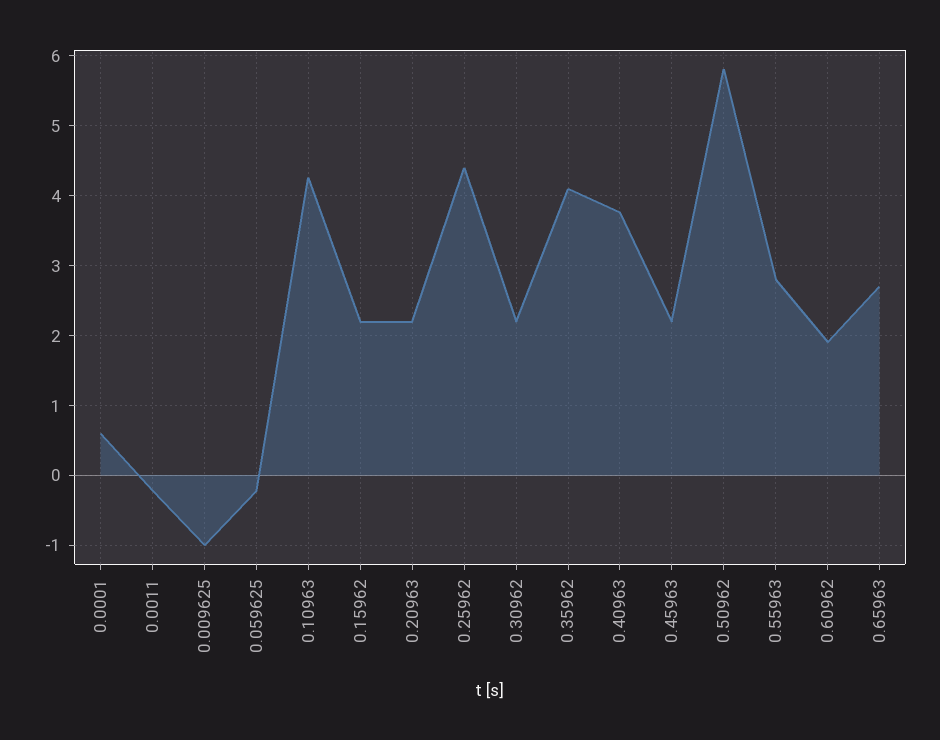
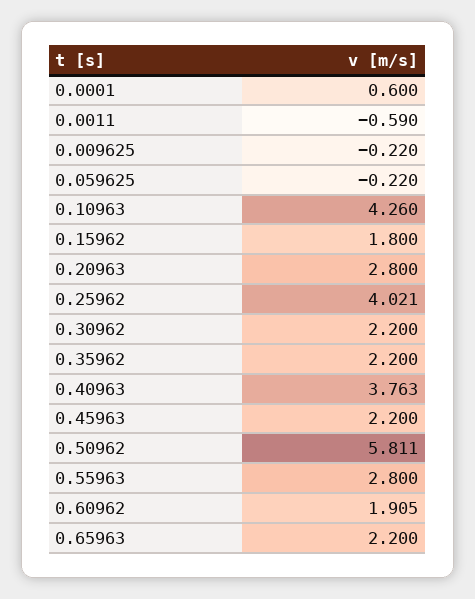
0.0011: -0.2 -> -0.59
0.009625: -1 -> -0.22
0.15962: 2.2 -> 1.8
0.20963: 2.2 -> 2.8
0.25962: 4.4 -> 4.021
0.35962: 4.1 -> 2.2
0.65963: 2.7 -> 2.2

